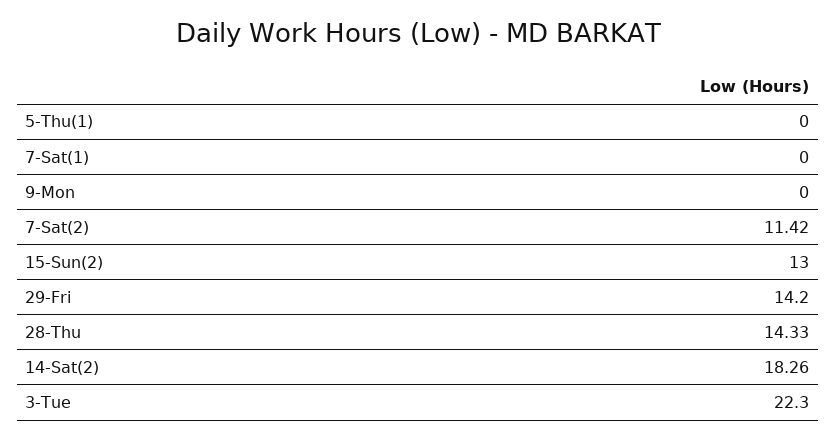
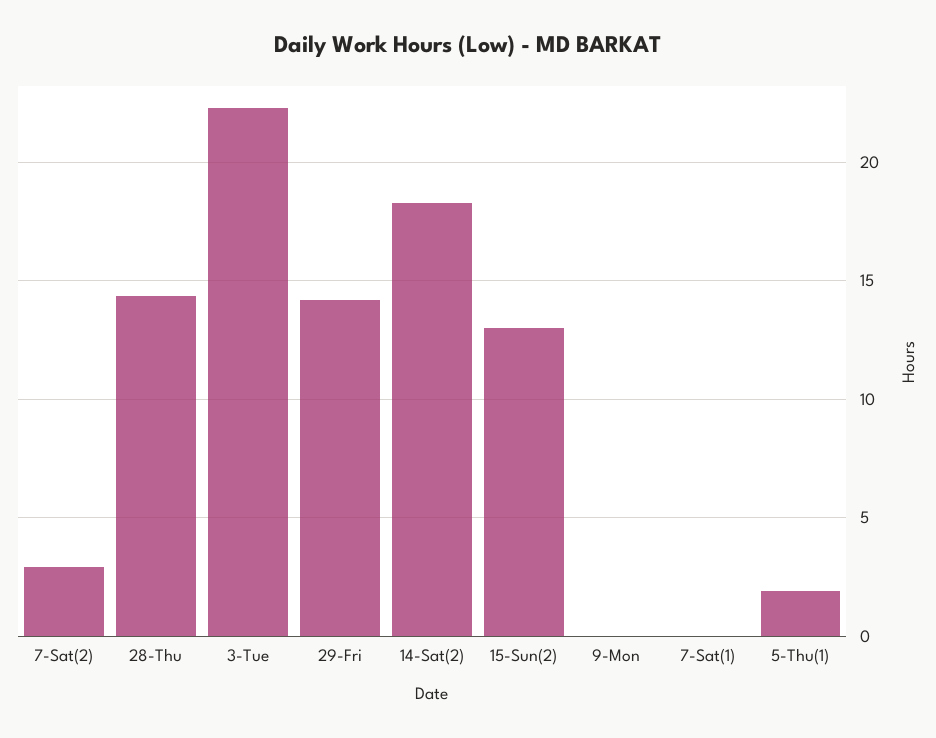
5-Thu(1): 0 -> 2
7-Sat(2): 11.42 -> 3

